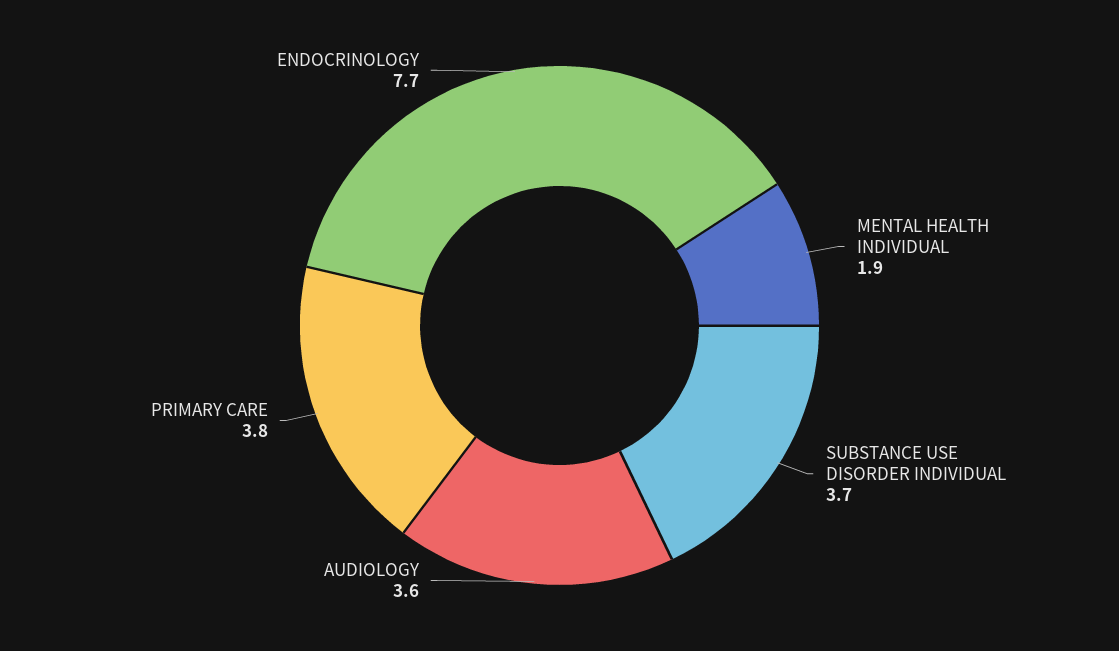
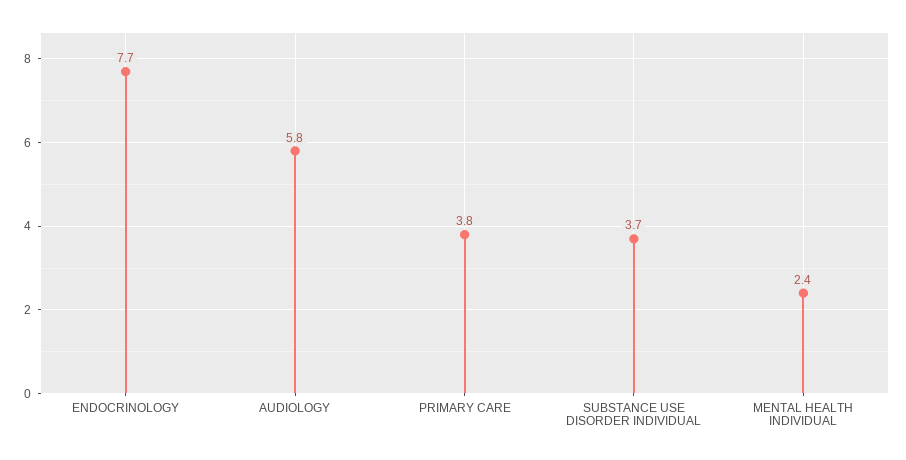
MENTAL HEALTH INDIVIDUAL: 1.9 -> 2.4
AUDIOLOGY: 3.6 -> 5.8

